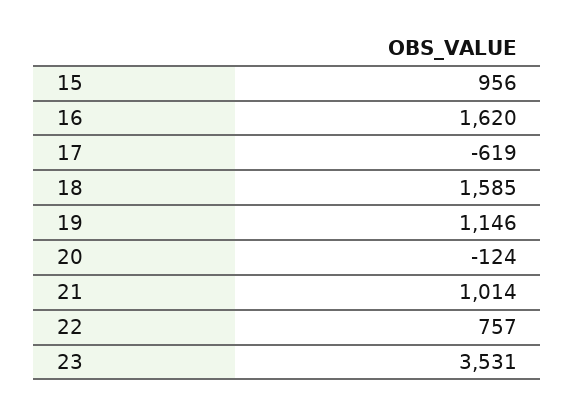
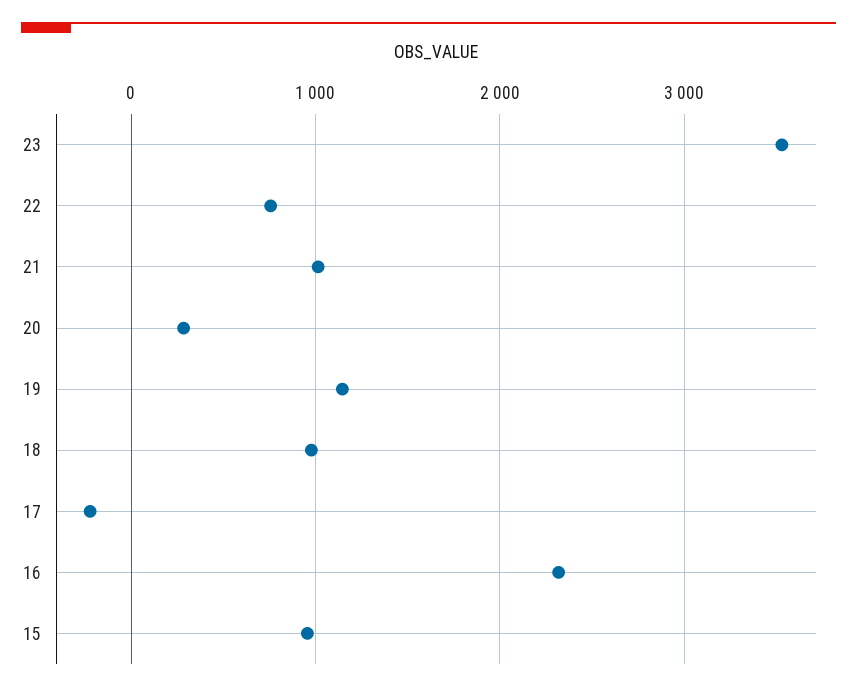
16: 1620 -> 2300
17: -619 -> -200
18: 1585 -> 1000
20: -124 -> 300

